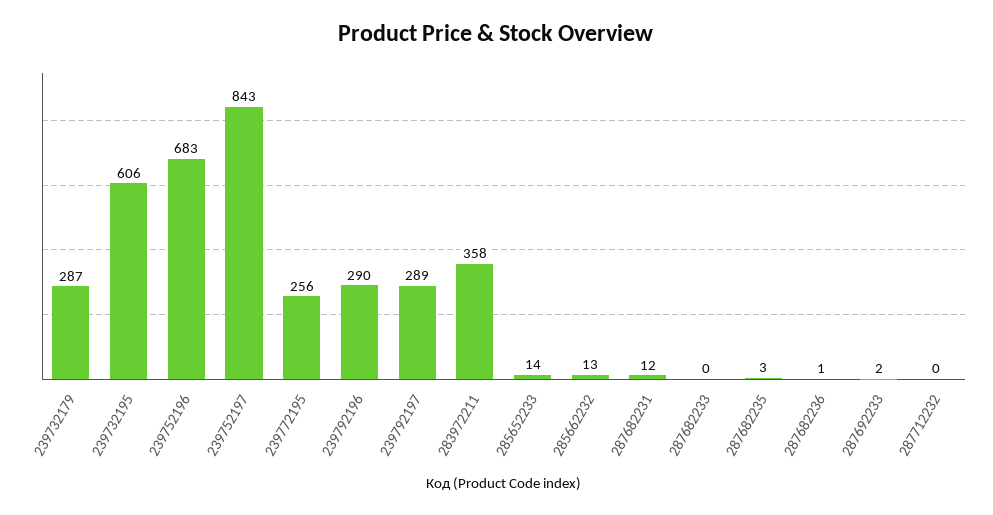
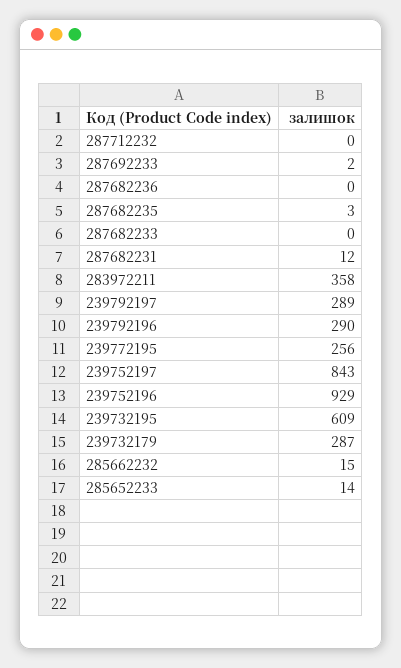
239732195: 606 -> 609
239752196: 683 -> 929
285662232: 13 -> 15
287682236: 1 -> 0

